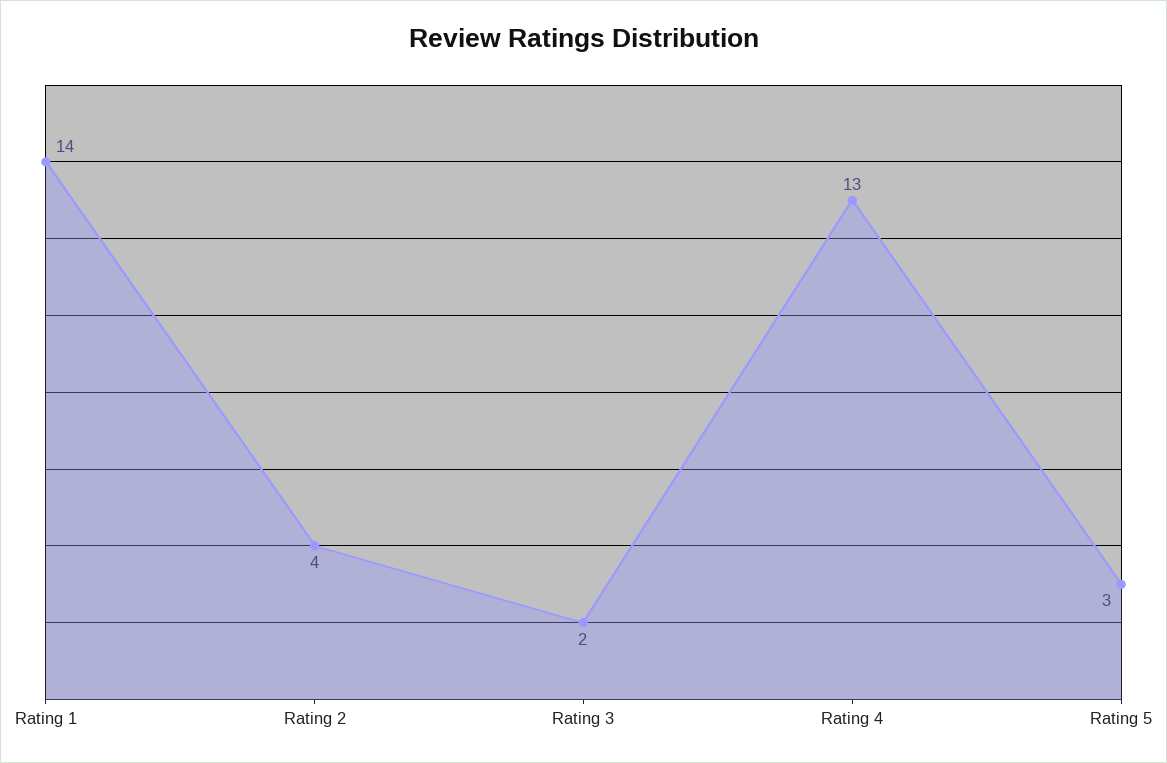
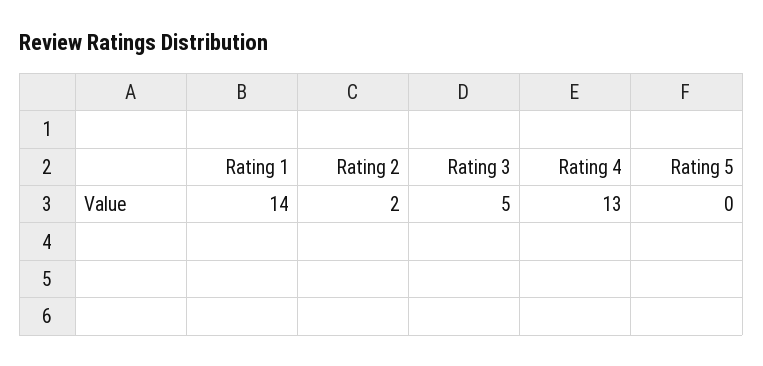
Rating 2: 4 -> 2
Rating 3: 2 -> 5
Rating 5: 3 -> 0

